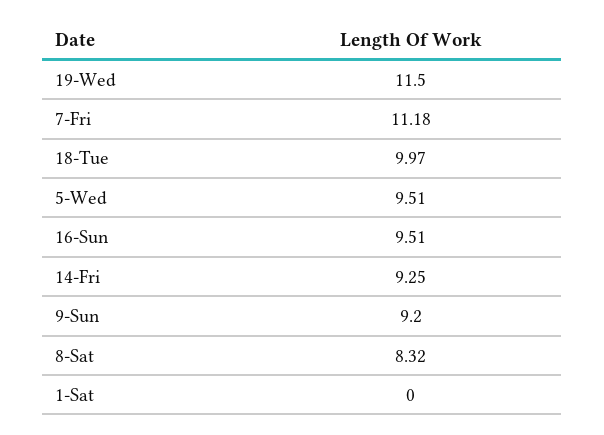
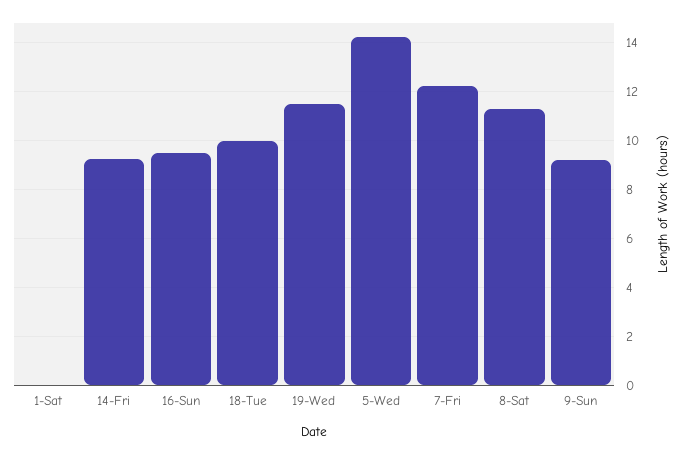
7-Fri: 11.18 -> 12.25
5-Wed: 9.51 -> 14.25
8-Sat: 8.32 -> 11.25

